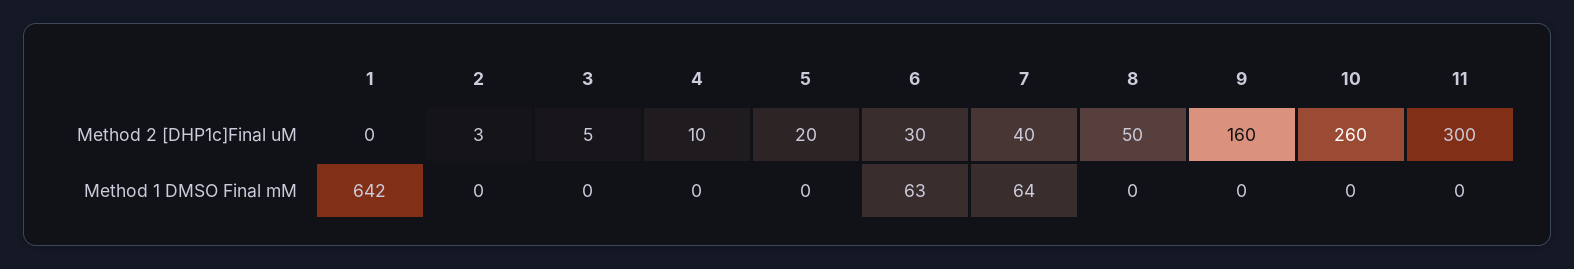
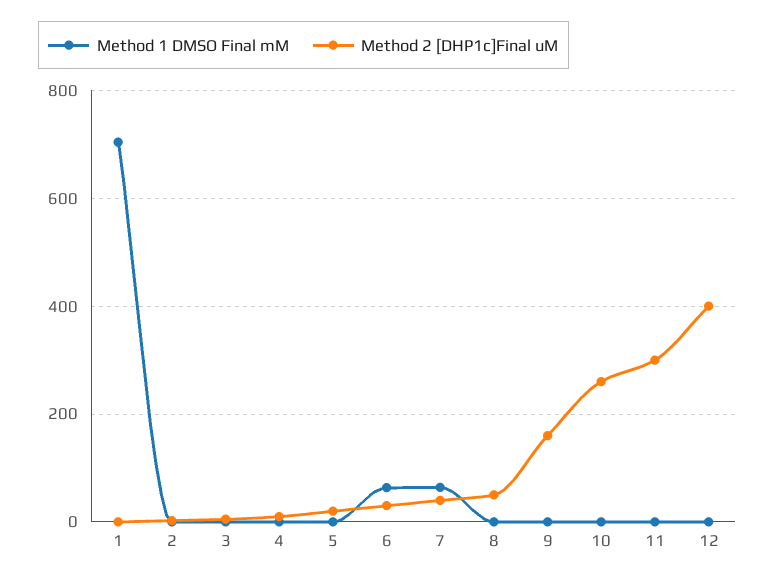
Method 1 DMSO Final mM, 1: 642 -> 700
Method 1 DMSO Final mM, 12: none -> 0
Method 2 [DHP1c]Final uM, 12: none -> 400

